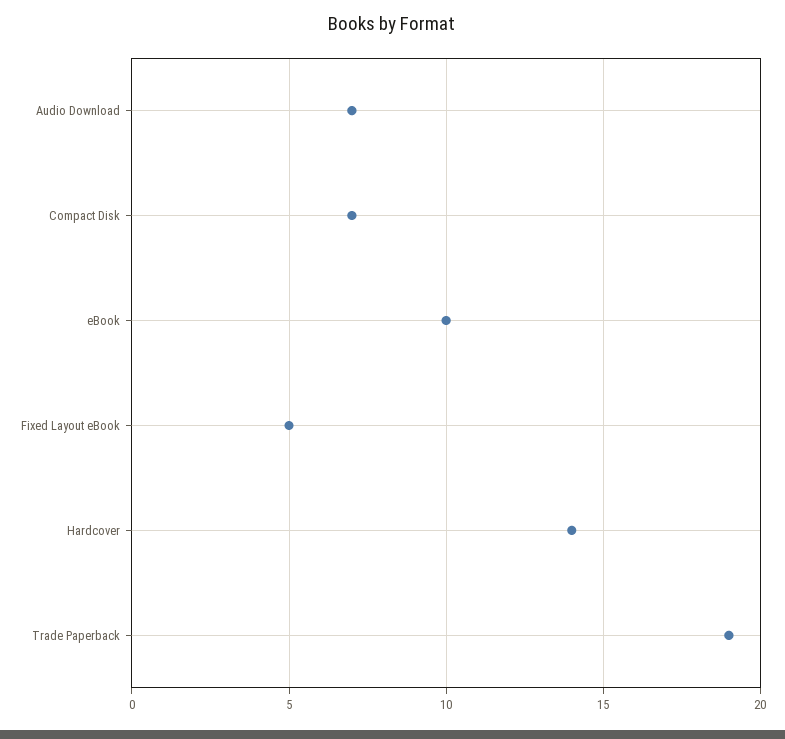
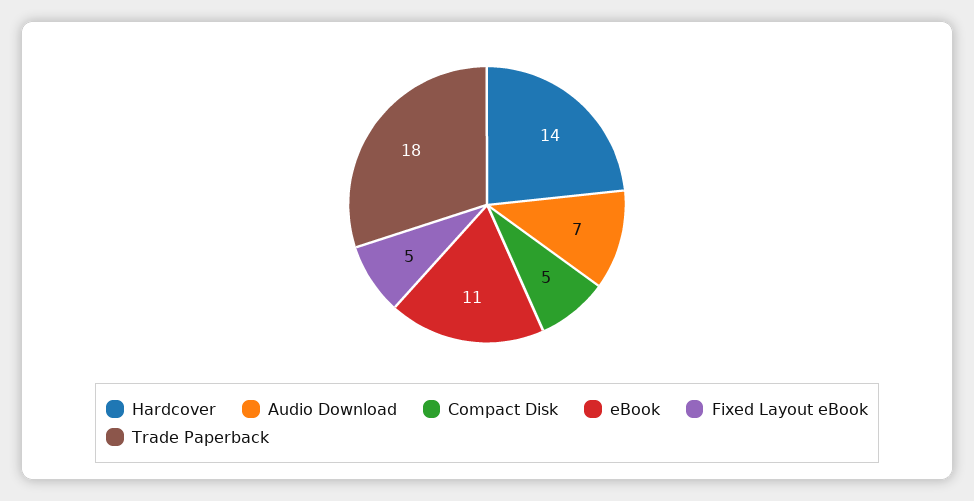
Compact Disk: 7 -> 5
eBook: 10 -> 11
Trade Paperback: 19 -> 18

